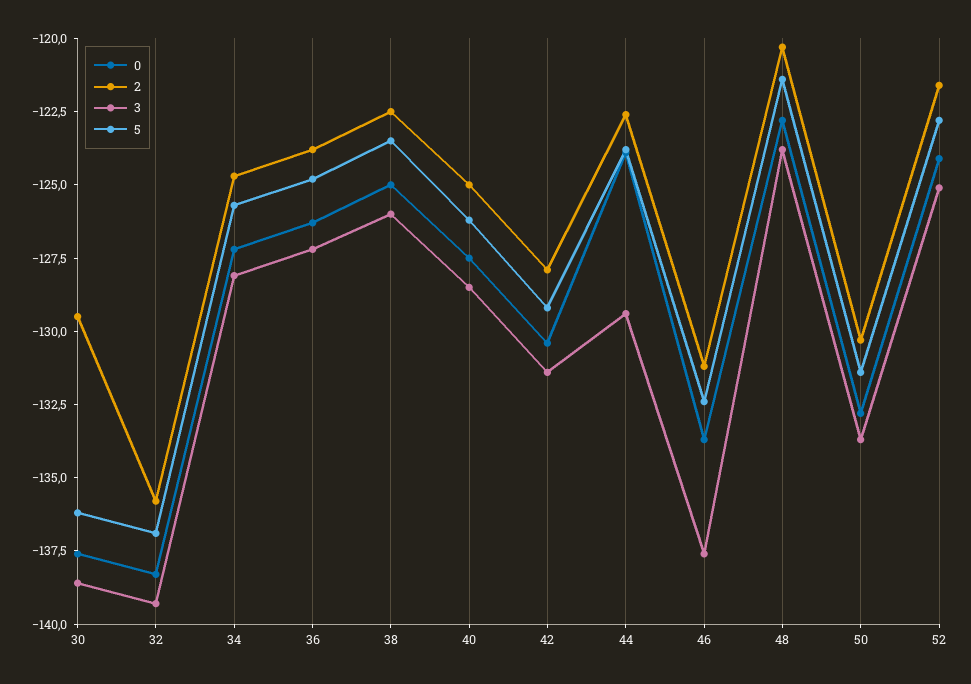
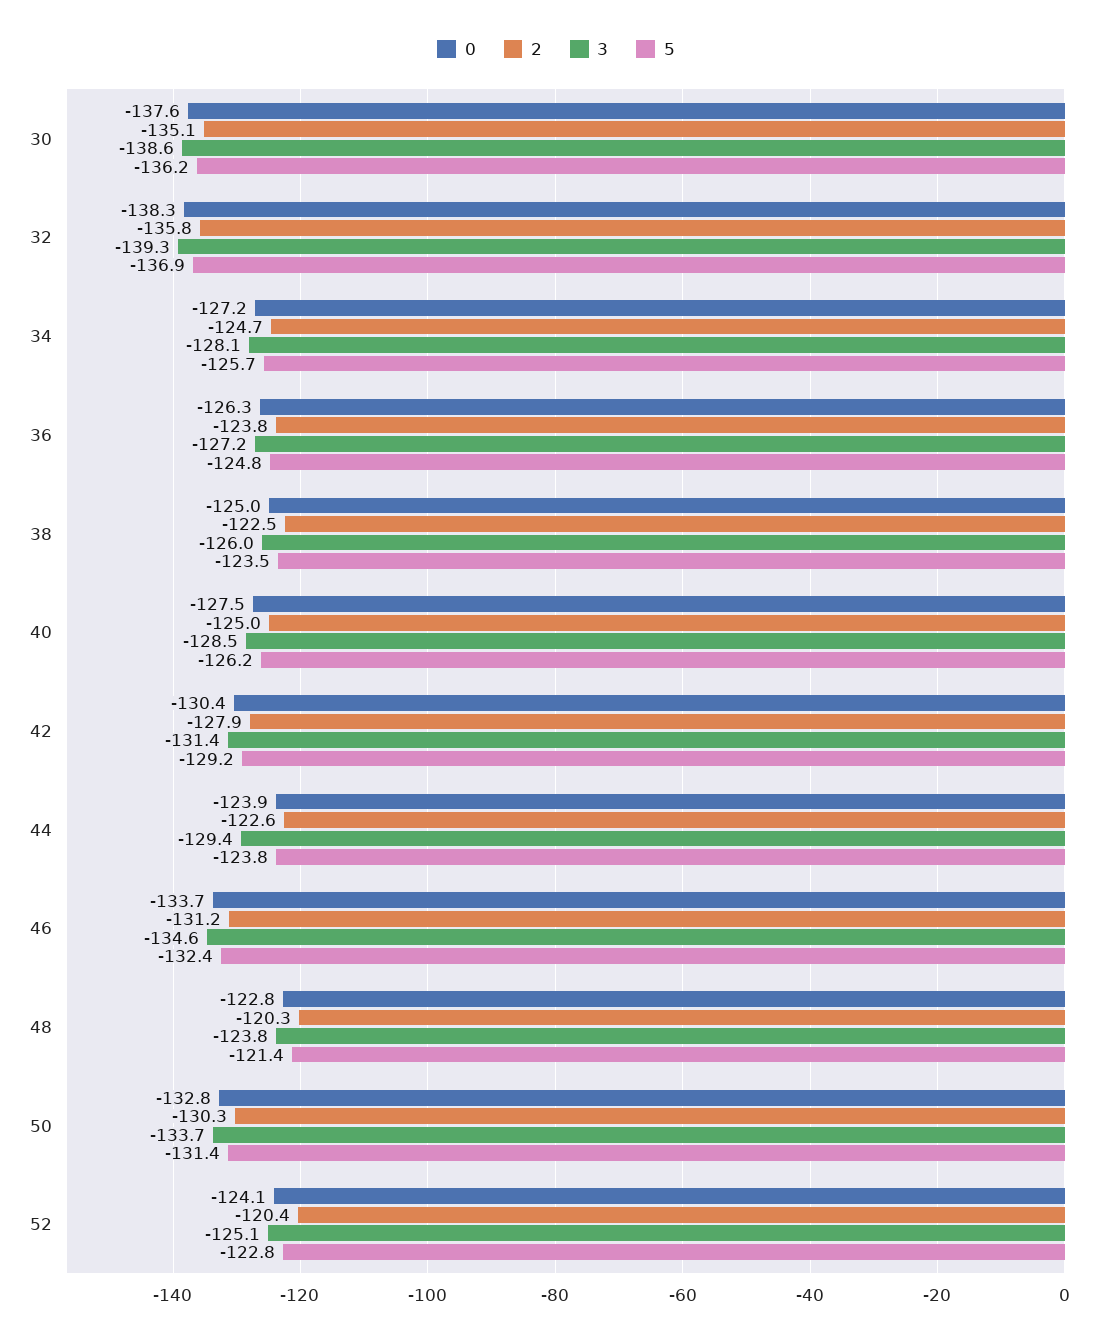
2, 30: -129.5 -> -135.1
3, 46: -137.5 -> -134.6
2, 52: -121.5 -> -120.4

